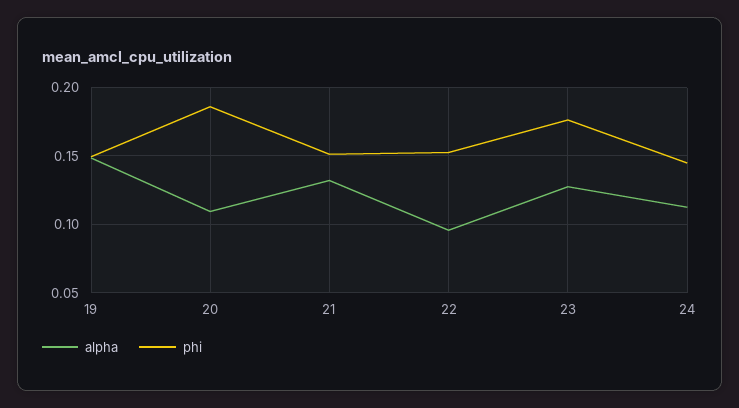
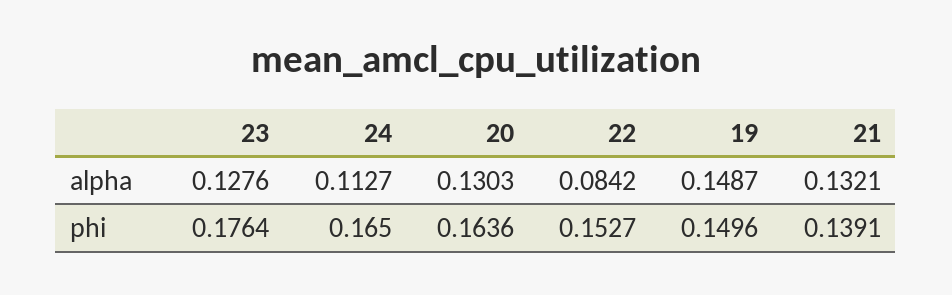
alpha, 20: 0.11 -> 0.1303
phi, 20: 0.185 -> 0.1636
phi, 21: 0.15 -> 0.1391
alpha, 22: 0.095 -> 0.0842
phi, 24: 0.145 -> 0.165

